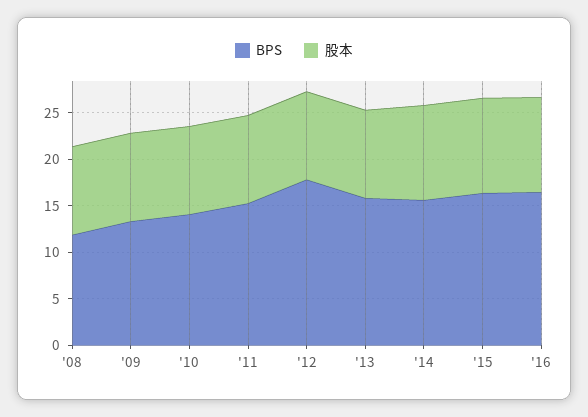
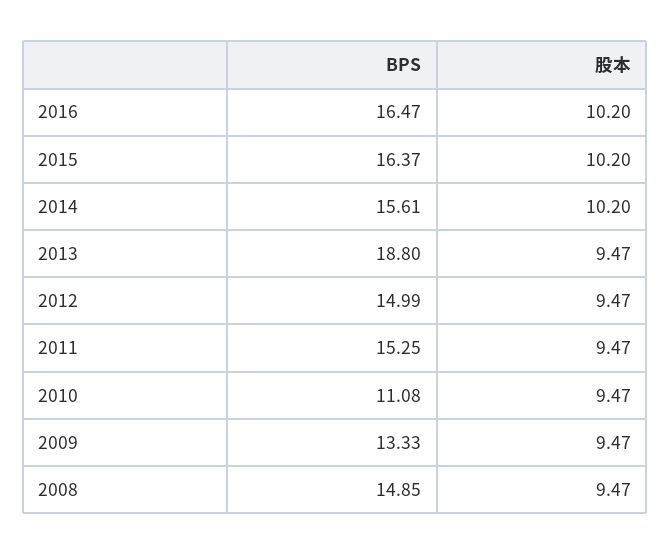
BPS, '08: 12 -> 14.85
BPS, '10: 14 -> 11.08
BPS, '12: 18 -> 14.99
BPS, '13: 16 -> 18.8

